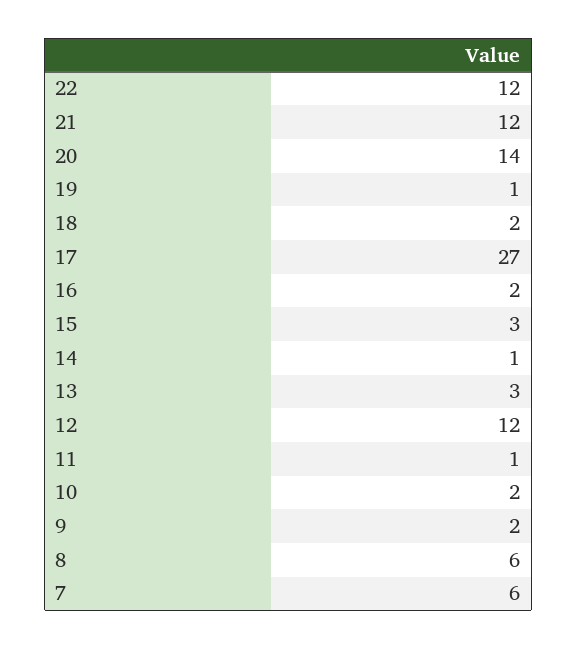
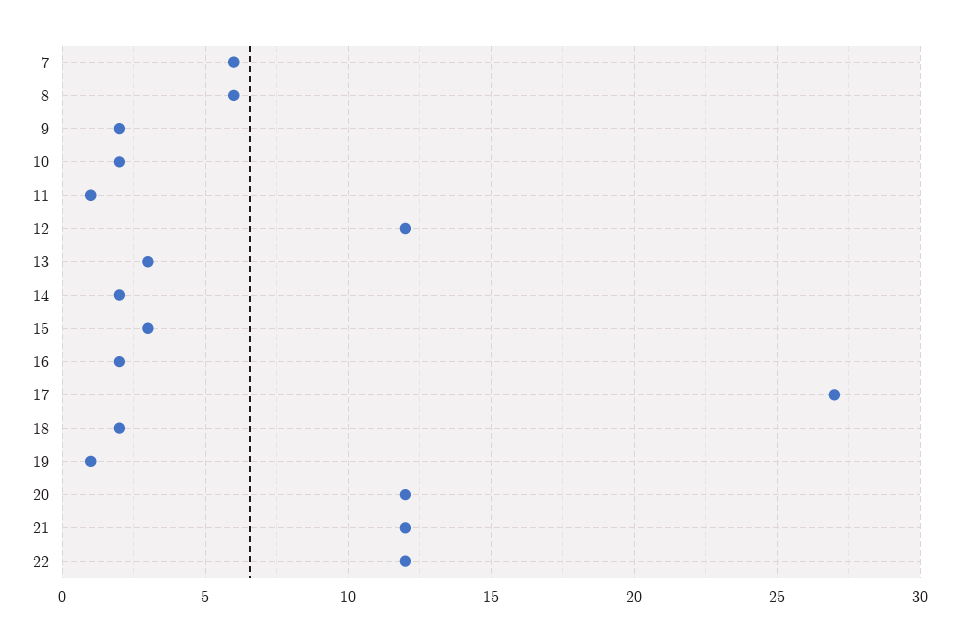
20: 14 -> 12
14: 1 -> 2

